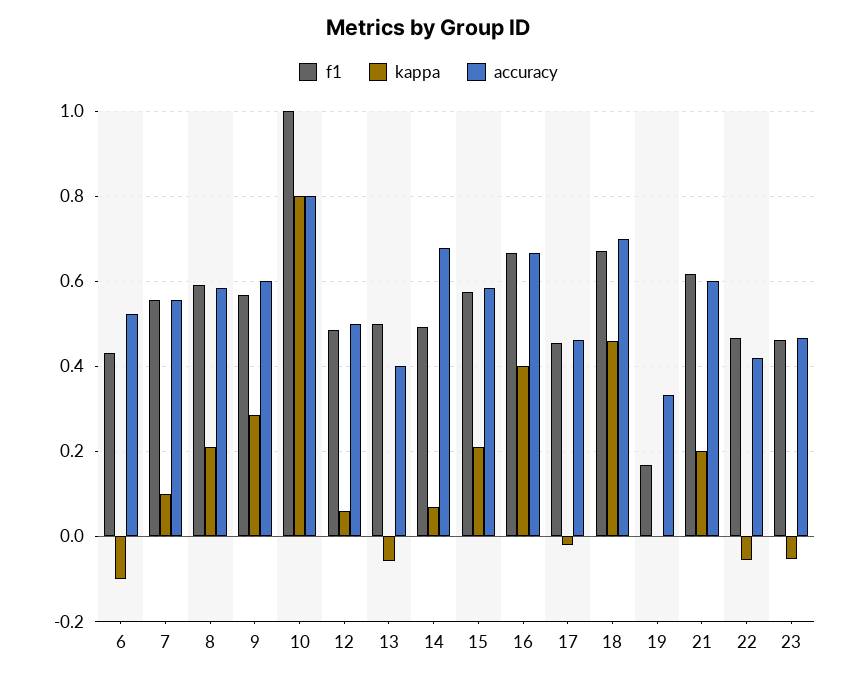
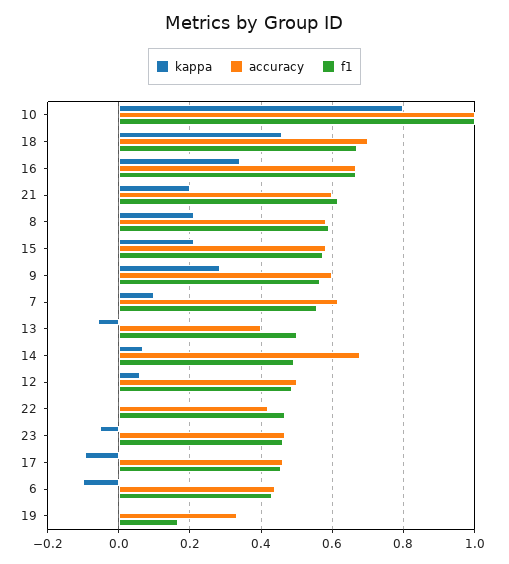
accuracy, 6: 0.52 -> 0.44
accuracy, 7: 0.56 -> 0.62
accuracy, 10: 0.8 -> 1
kappa, 16: 0.4 -> 0.34
kappa, 17: -0.02 -> -0.1
kappa, 22: -0.06 -> 0

